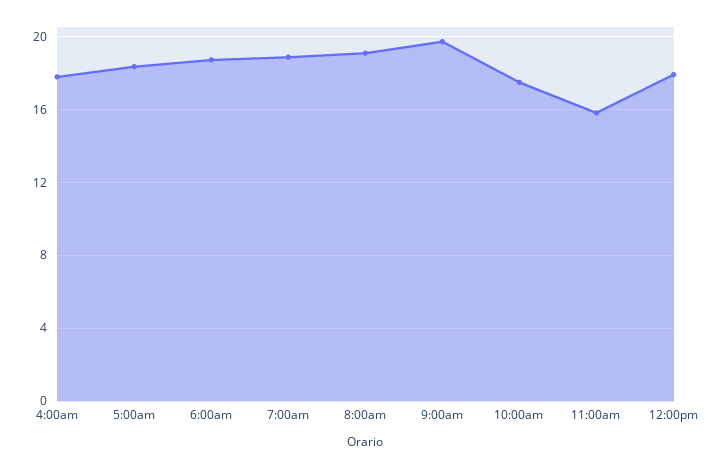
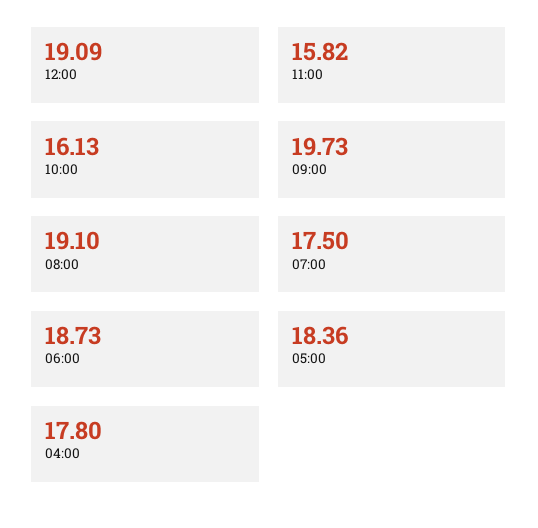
7:00am: 19 -> 17.5
10:00am: 17.5 -> 16.13
12:00pm: 18 -> 19.09

